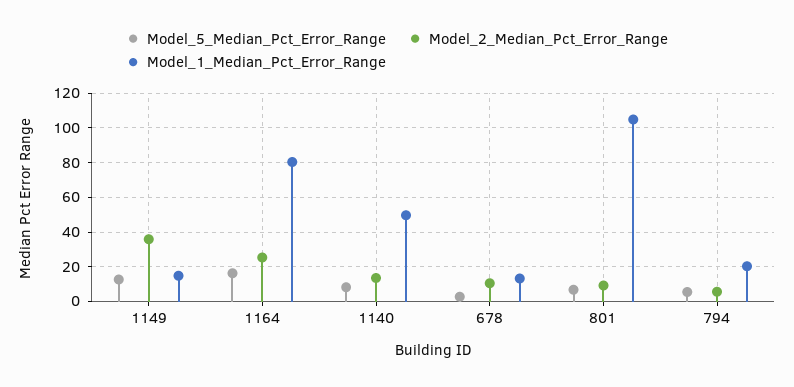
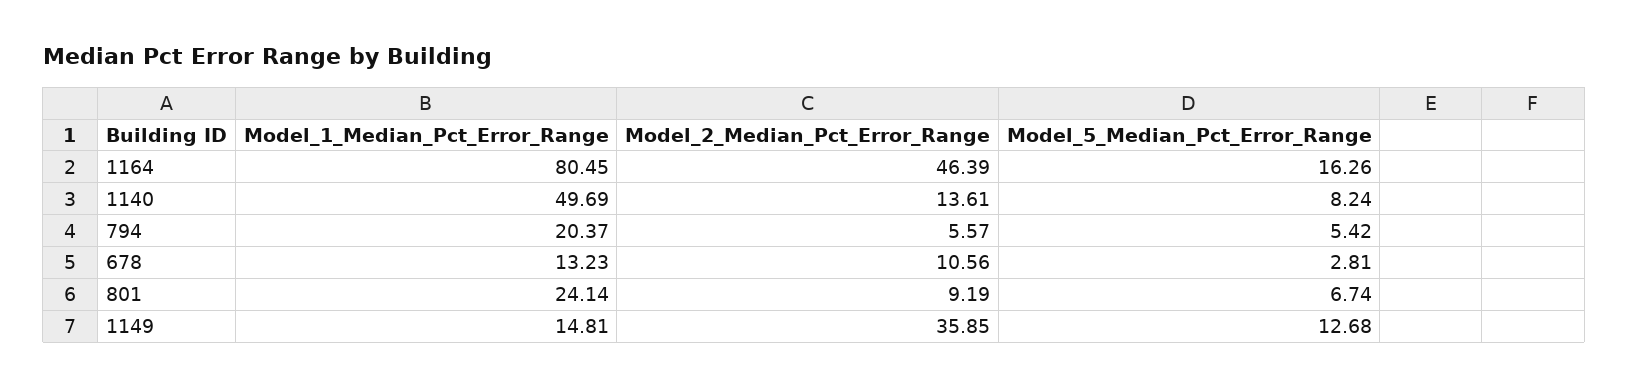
Model_2_Median_Pct_Error_Range, 1164: 25 -> 46.39
Model_1_Median_Pct_Error_Range, 801: 105 -> 24.14

